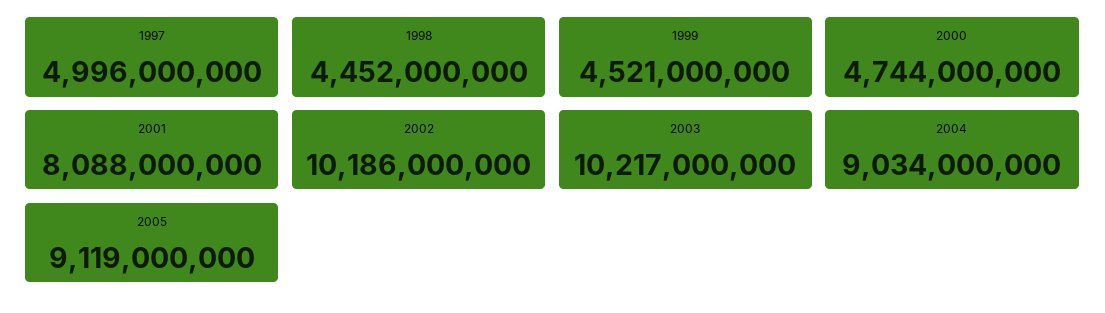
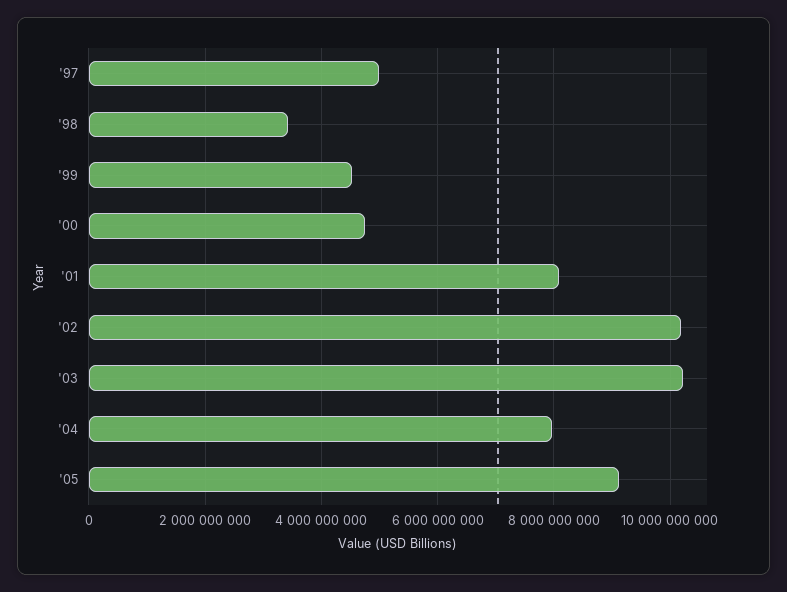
1998: 4452000000 -> 3400000000
2004: 9034000000 -> 8000000000

